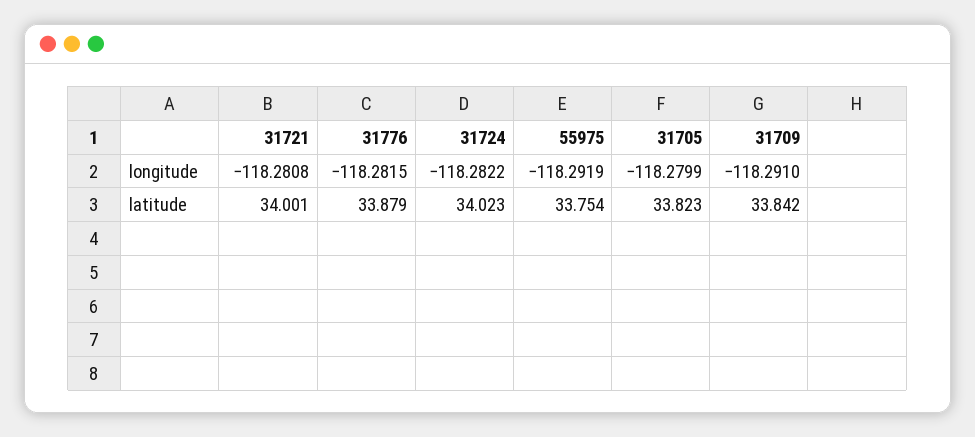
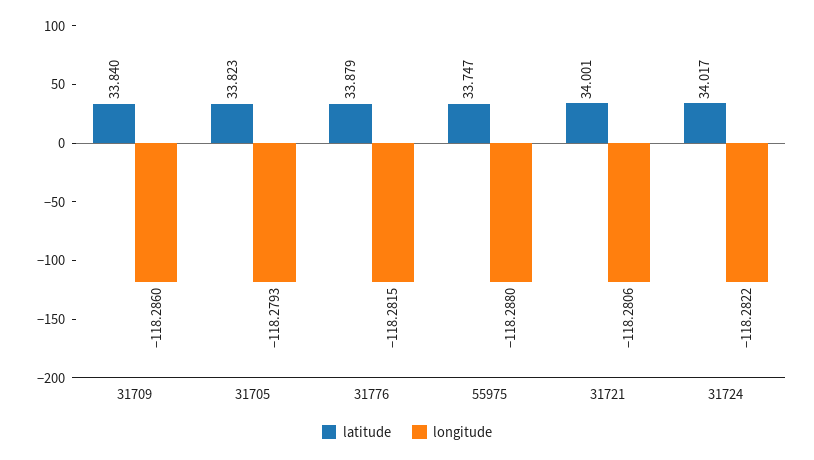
longitude, 31721: -118.2808 -> -118.2806
longitude, 55975: -118.2919 -> -118.288
longitude, 31705: -118.2799 -> -118.2793
longitude, 31709: -118.291 -> -118.286
latitude, 31724: 34.023 -> 34.017
latitude, 55975: 33.754 -> 33.747
latitude, 31709: 33.842 -> 33.84

